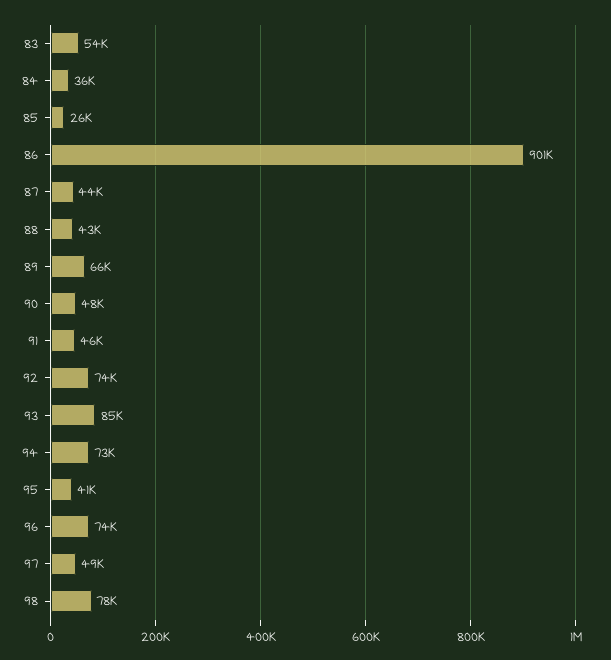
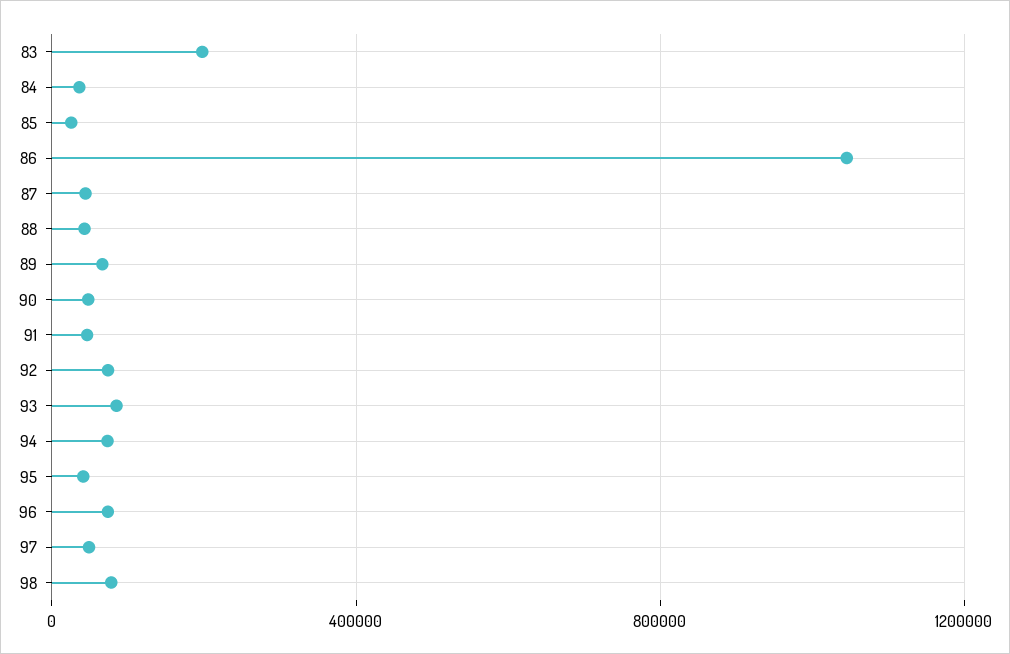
83: 54000 -> 200000
86: 901000 -> 1050000

